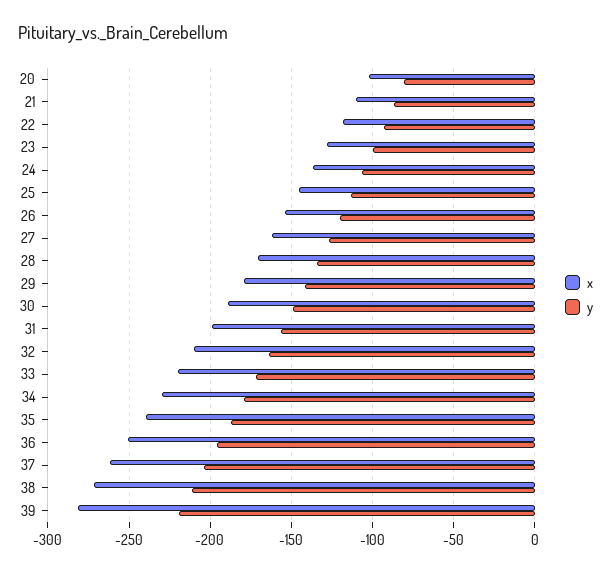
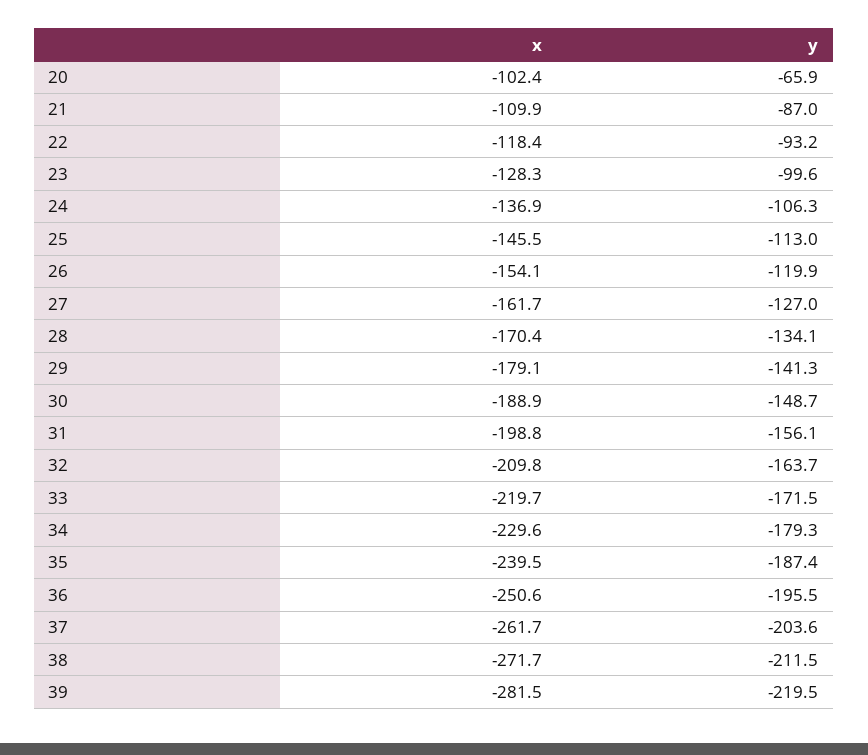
y, 20: -80 -> -65.9

